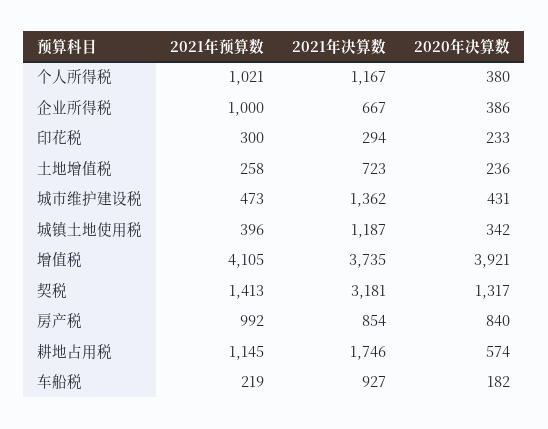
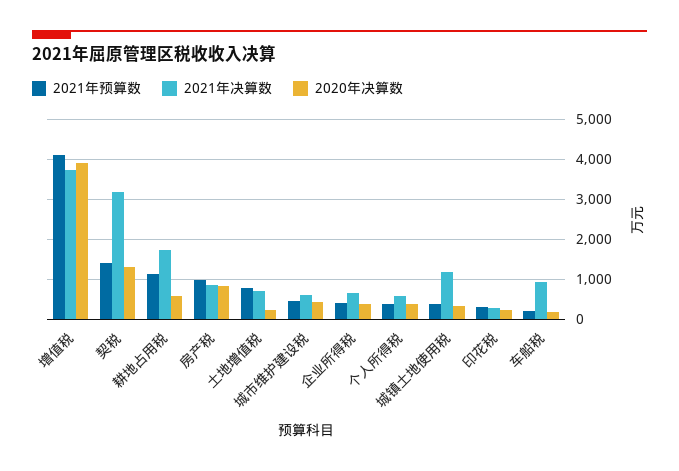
2021年预算数, 个人所得税: 1021 -> 400
2021年决算数, 个人所得税: 1167 -> 600
2021年预算数, 企业所得税: 1000 -> 400
2021年预算数, 土地增值税: 258 -> 800
2021年决算数, 城市维护建设税: 1362 -> 600

